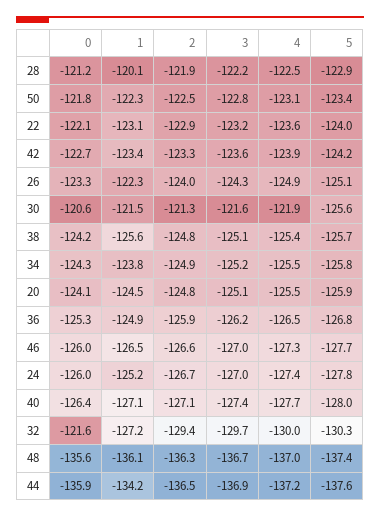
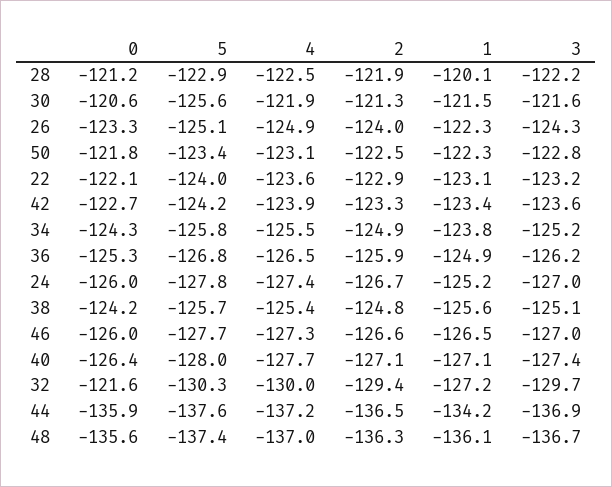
0, 20: -124.1 -> none
1, 20: -124.5 -> none
2, 20: -124.8 -> none
3, 20: -125.1 -> none
4, 20: -125.5 -> none
5, 20: -125.9 -> none

